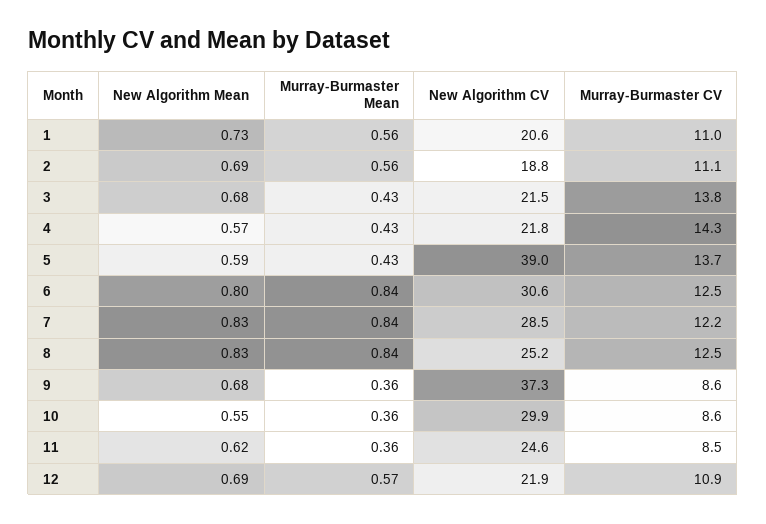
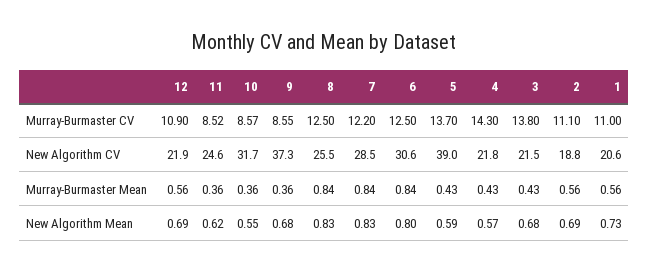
New Algorithm CV, 8: 25.2 -> 25.5
New Algorithm CV, 10: 29.9 -> 31.7
Murray-Burmaster Mean, 12: 0.57 -> 0.56

